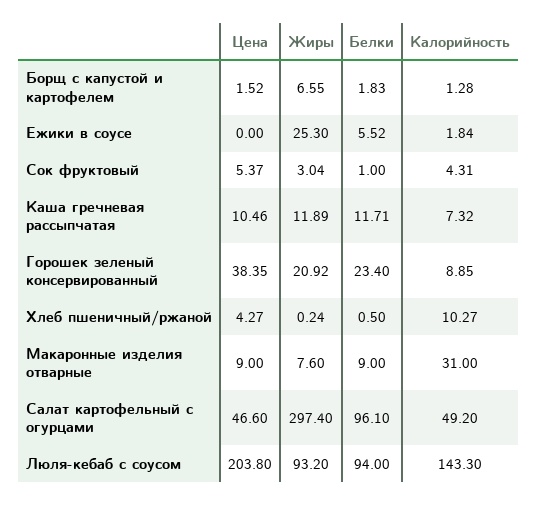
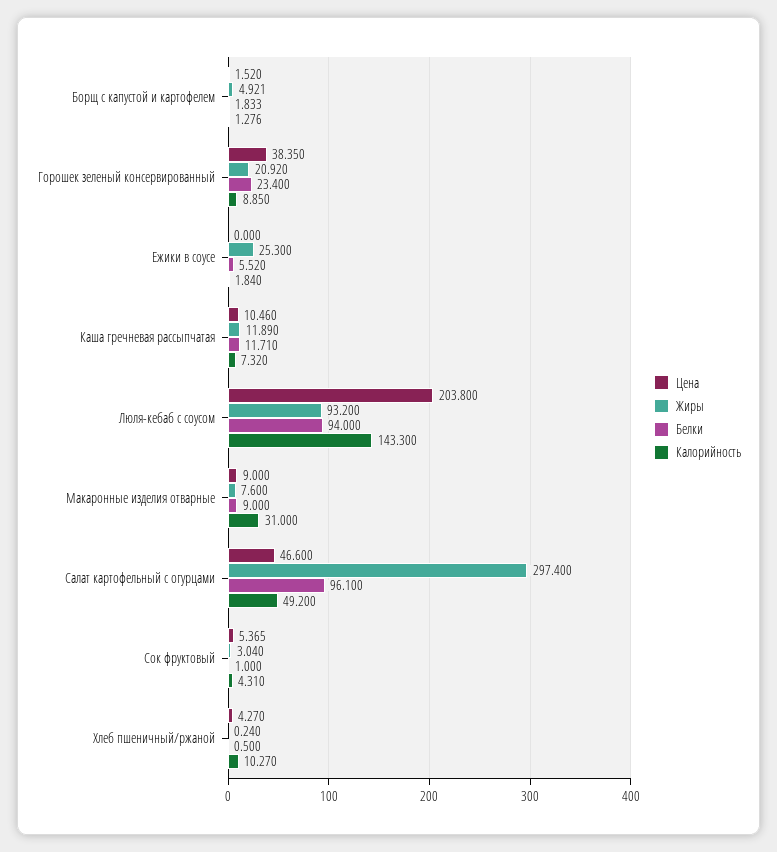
Жиры, Борщ с капустой и картофелем: 6.55 -> 4.921

